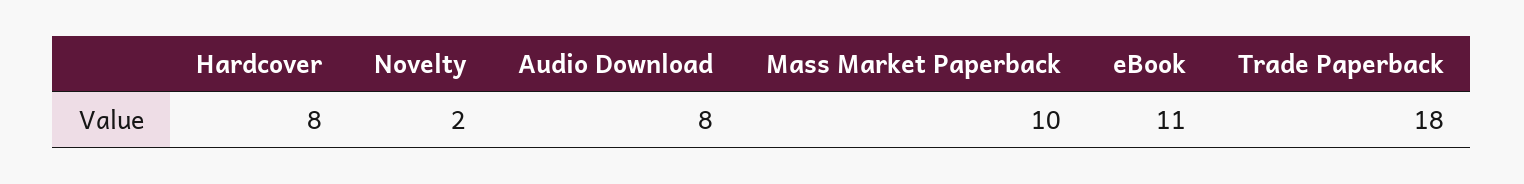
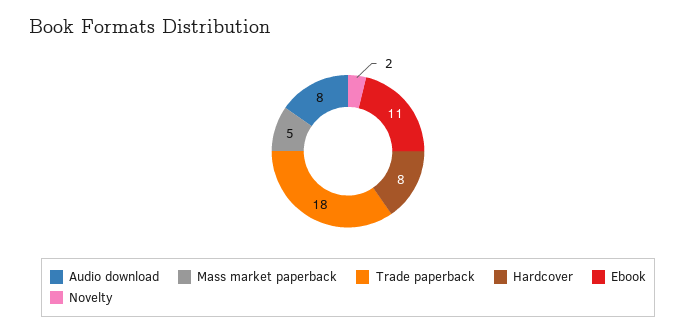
Mass Market Paperback: 10 -> 5

